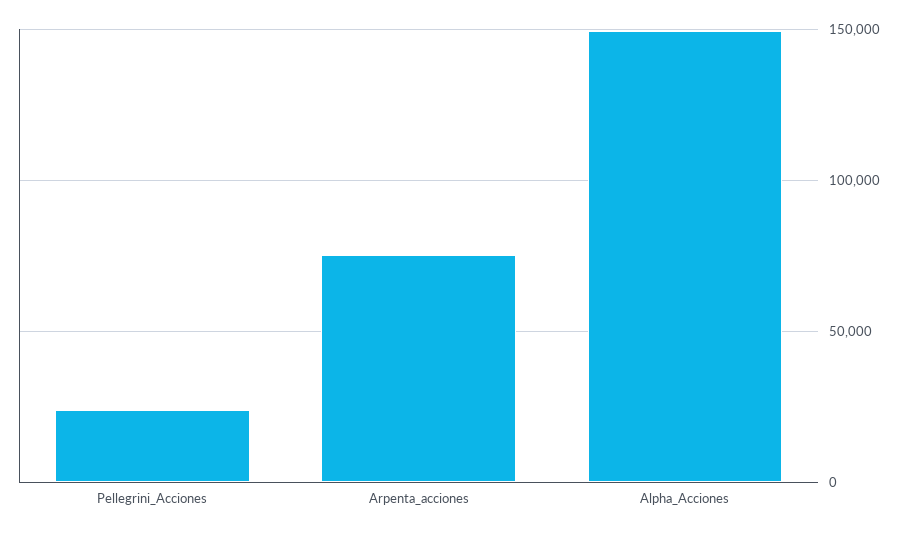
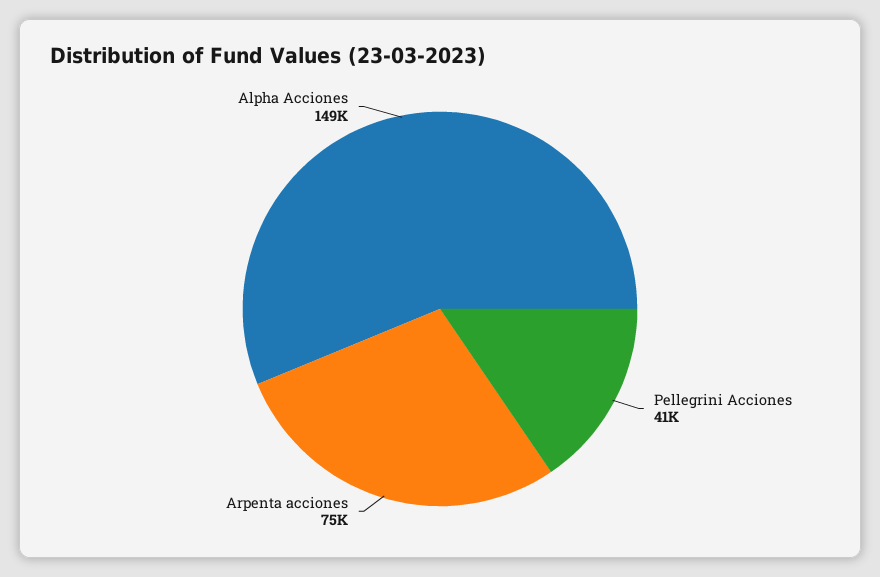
Pellegrini_Acciones: 25000 -> 41000

